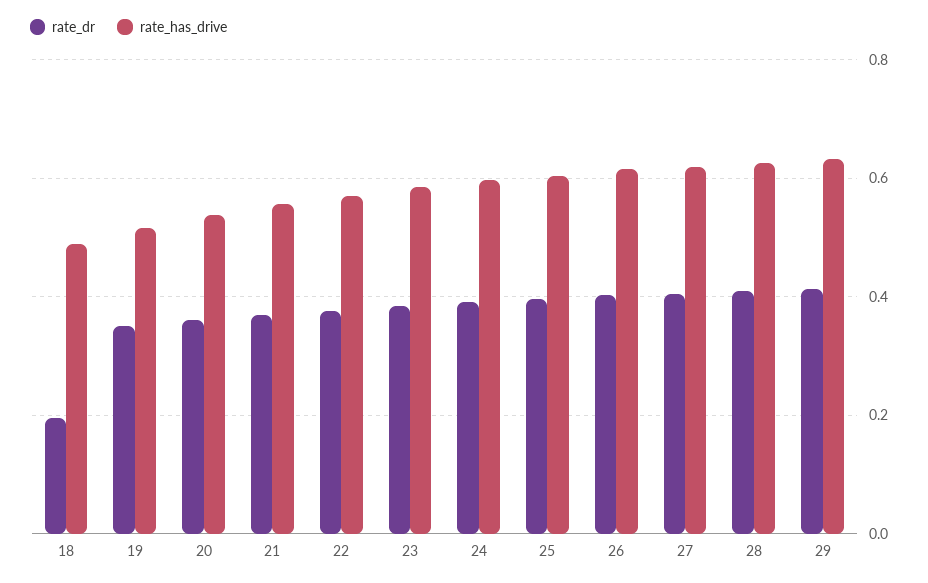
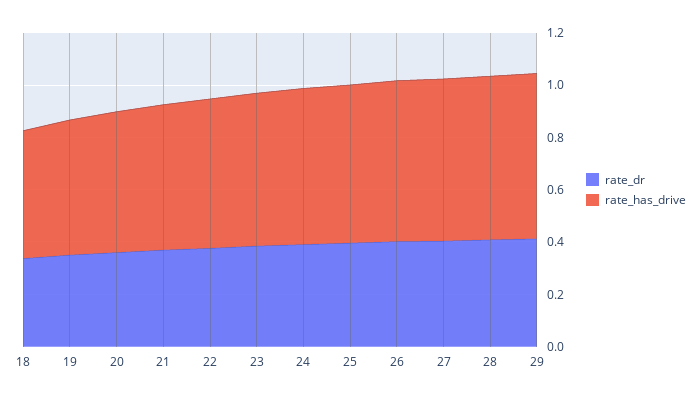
rate_dr, 18: 0.2 -> 0.35

